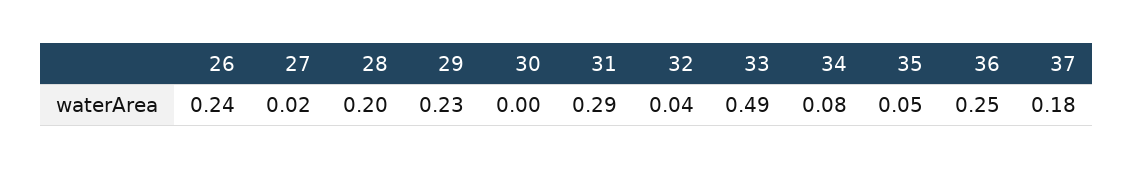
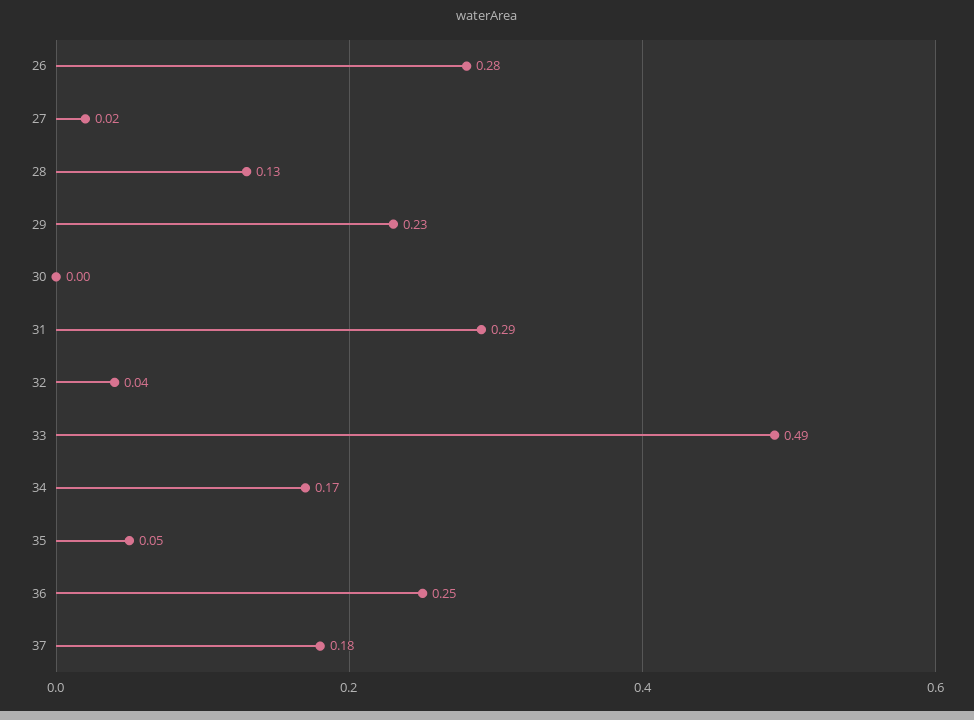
26: 0.24 -> 0.28
28: 0.2 -> 0.13
34: 0.08 -> 0.17

